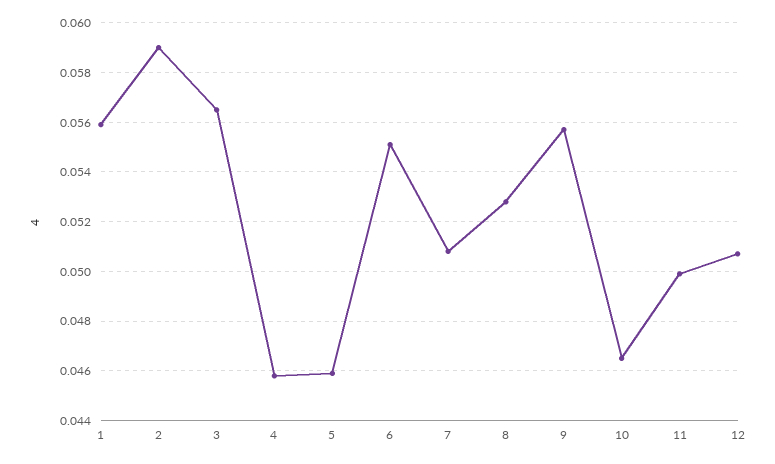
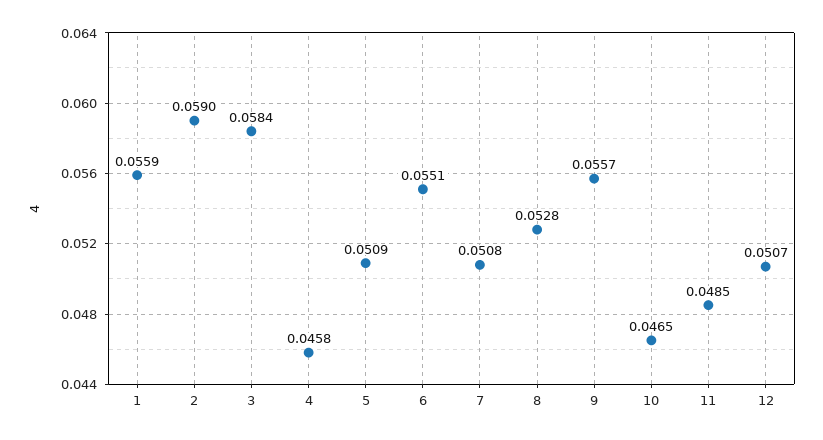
3: 0.0565 -> 0.0584
5: 0.046 -> 0.0509
11: 0.05 -> 0.0485

